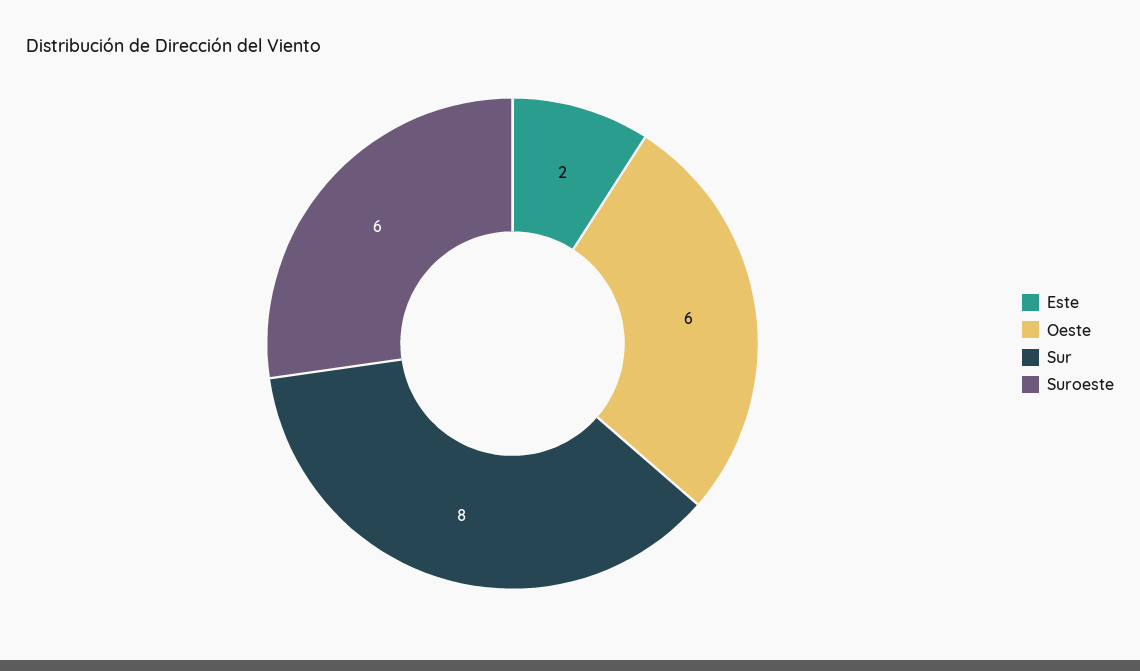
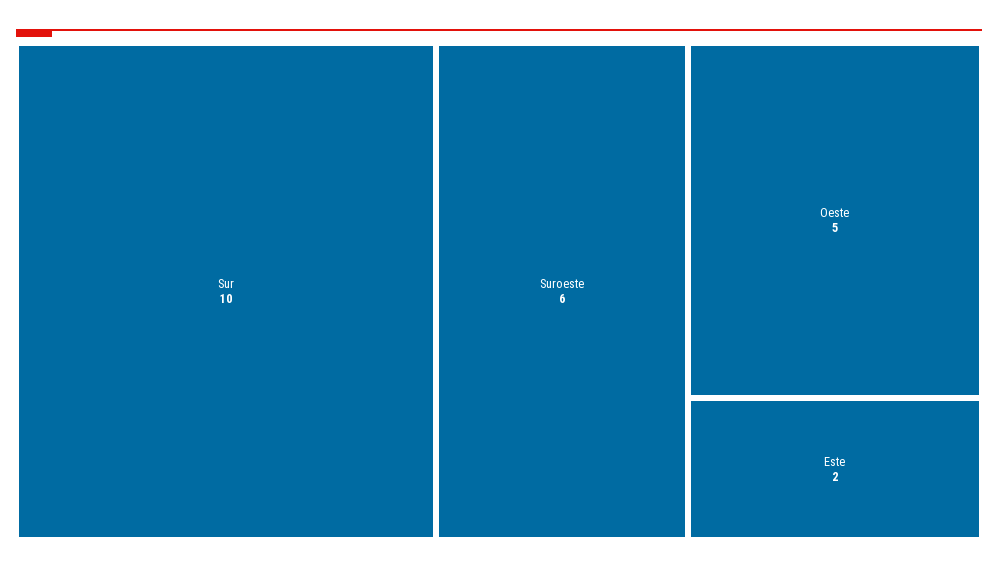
Oeste: 6 -> 5
Sur: 8 -> 10

